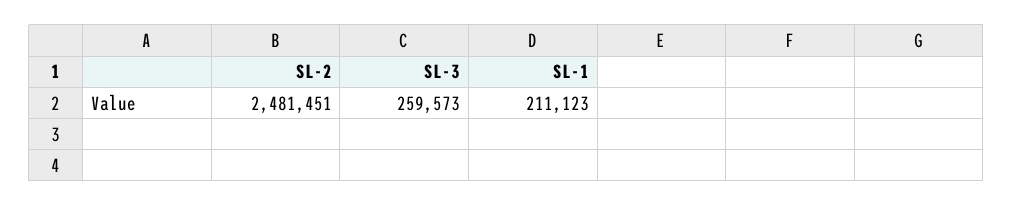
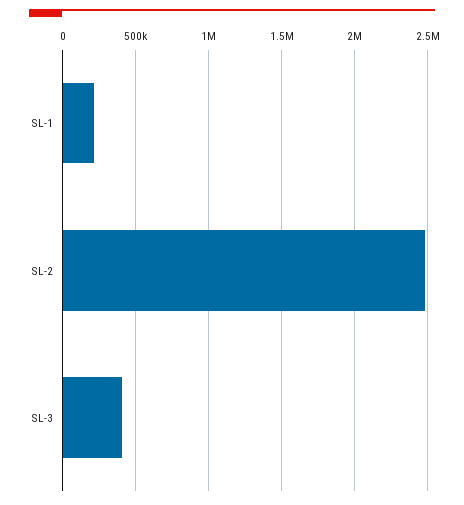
SL-3: 259573 -> 400000

